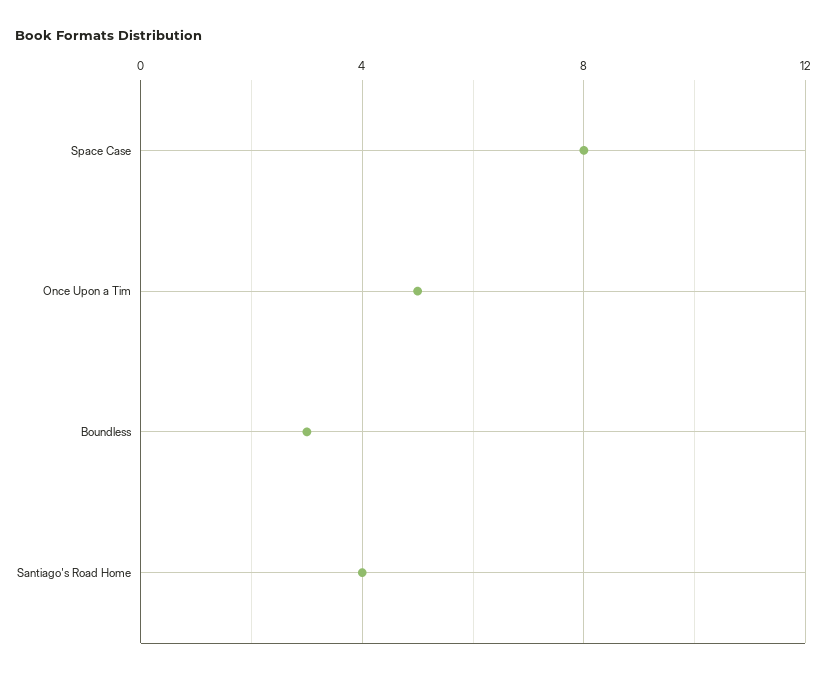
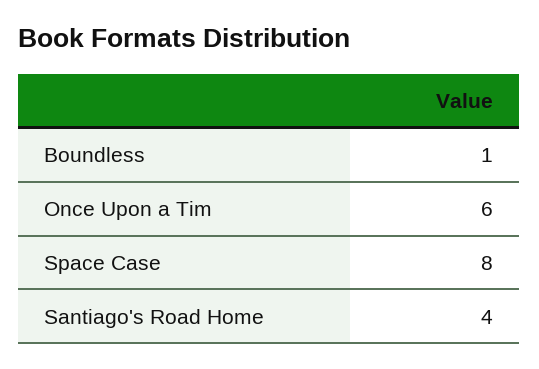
Once Upon a Tim: 5 -> 6
Boundless: 3 -> 1

